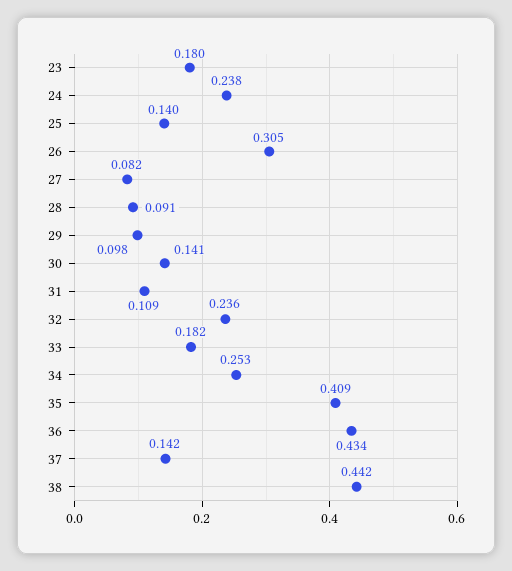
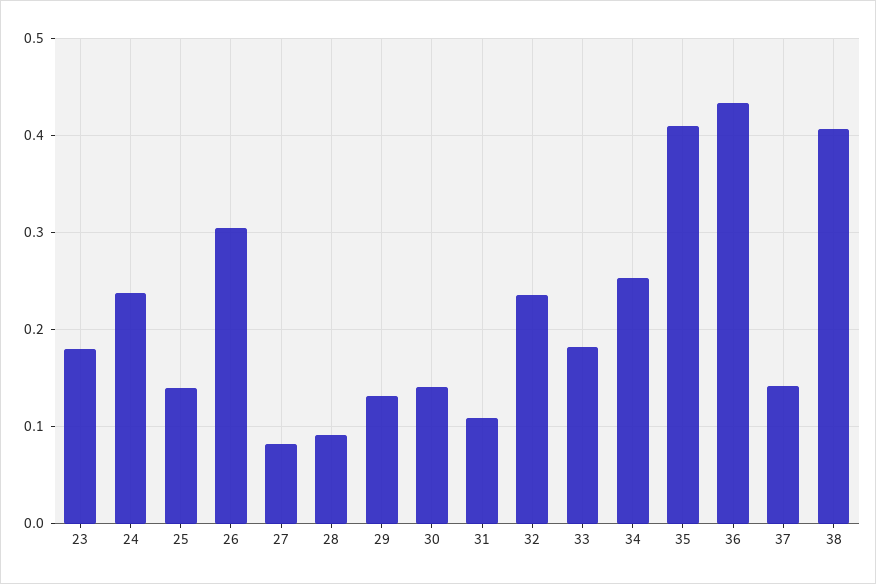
29: 0.098 -> 0.13
38: 0.442 -> 0.41

